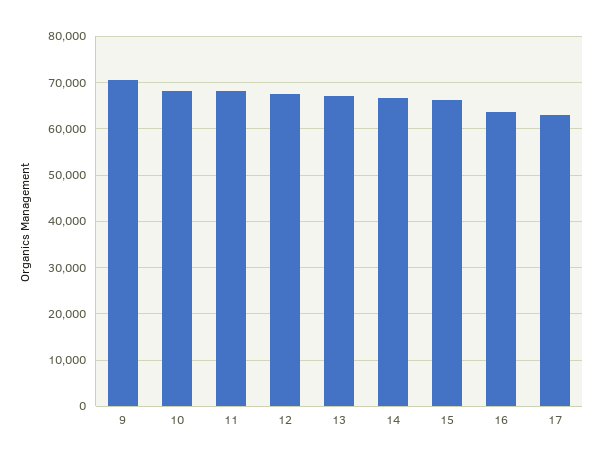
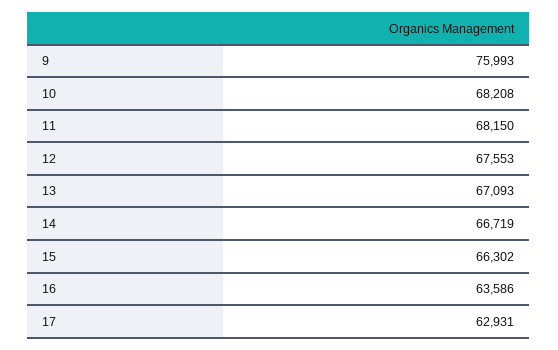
9: 70000 -> 75993

